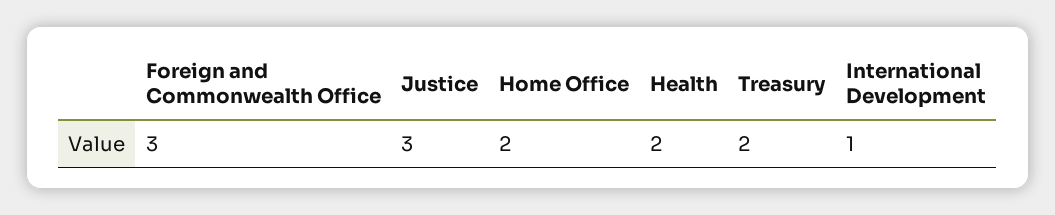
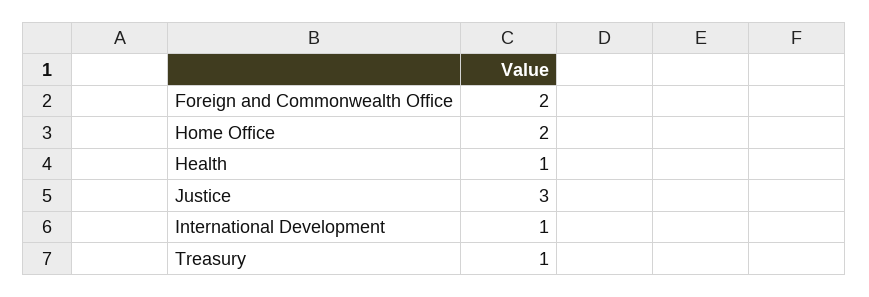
Foreign and Commonwealth Office: 3 -> 2
Health: 2 -> 1
Treasury: 2 -> 1

